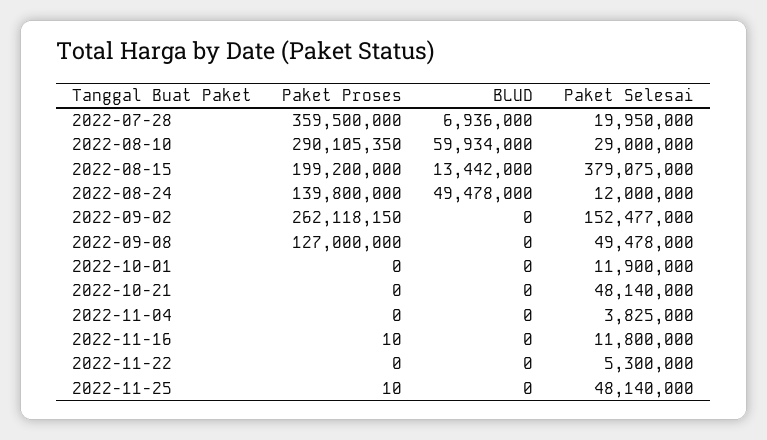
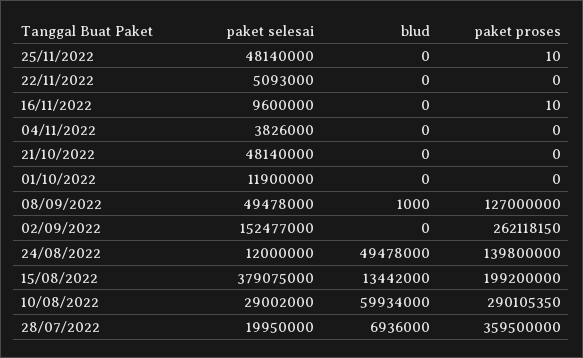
Paket Selesai, 2022-08-10: 29000000 -> 29002000
BLUD, 2022-09-08: 0 -> 1000
Paket Selesai, 2022-11-04: 3825000 -> 3826000
Paket Selesai, 2022-11-16: 11800000 -> 9600000
Paket Selesai, 2022-11-22: 5300000 -> 5093000

